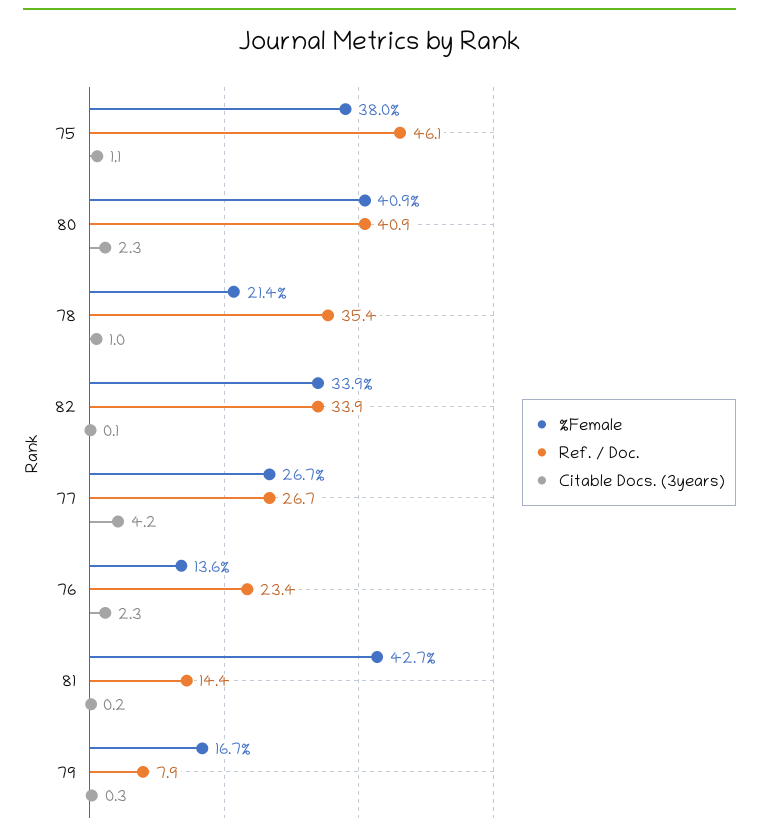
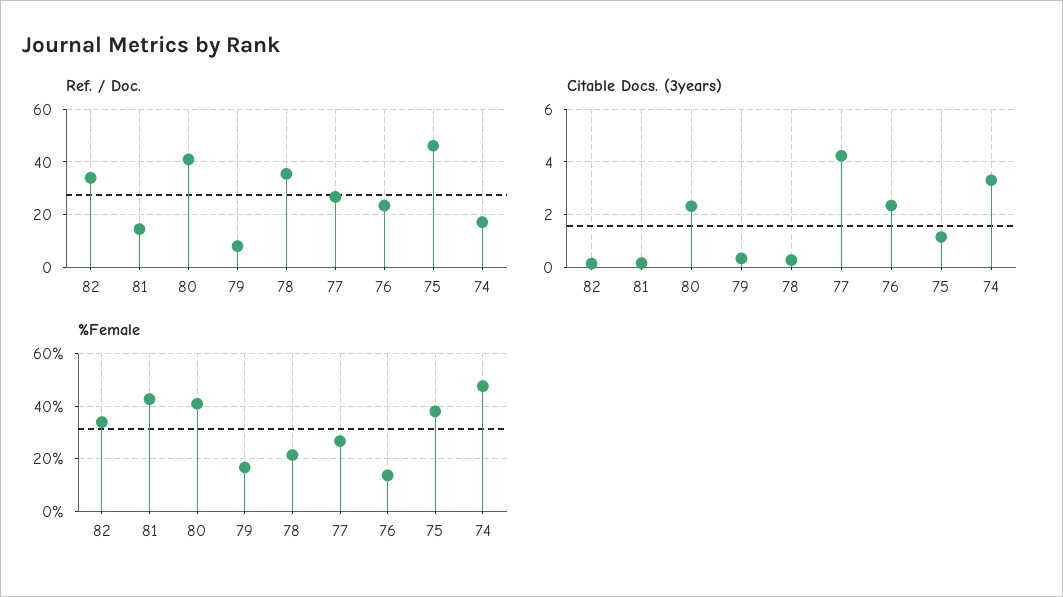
Citable Docs. (3years), 78: 1 -> 0.25
Ref. / Doc., 74: none -> 17.5
Citable Docs. (3years), 74: none -> 3.25
%Female, 74: none -> 47.5

